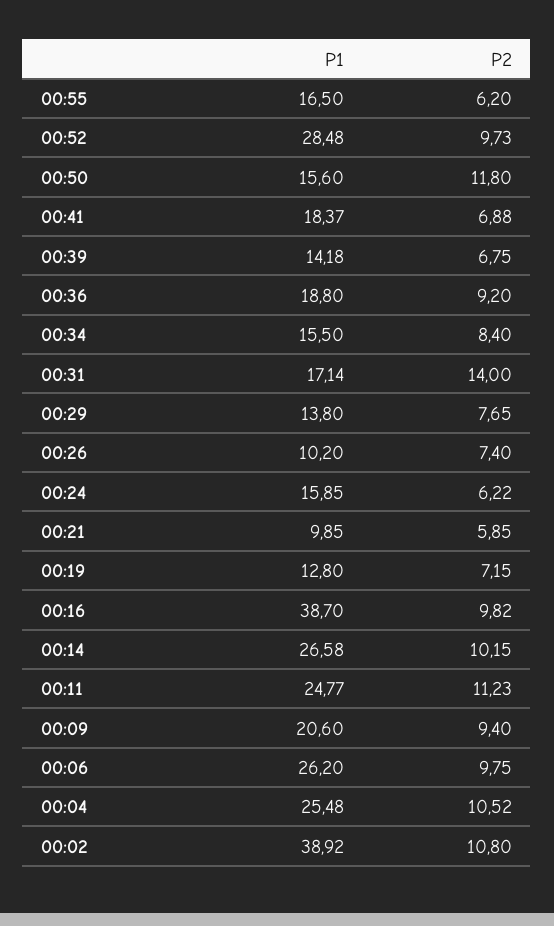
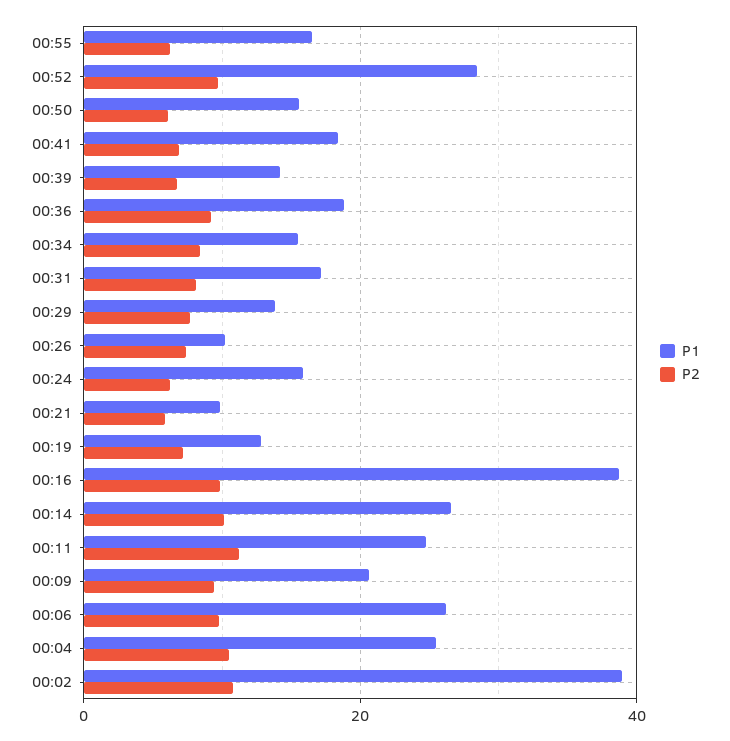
P2, 00:50: 11.8 -> 6
P2, 00:31: 14 -> 8

